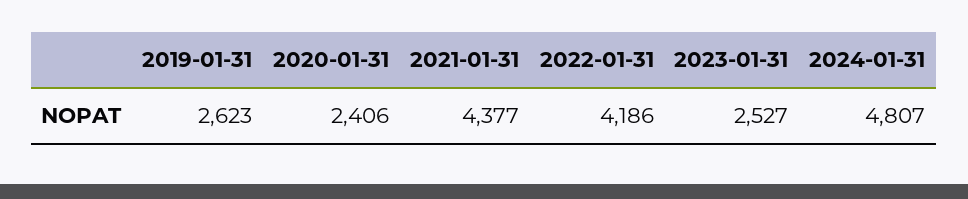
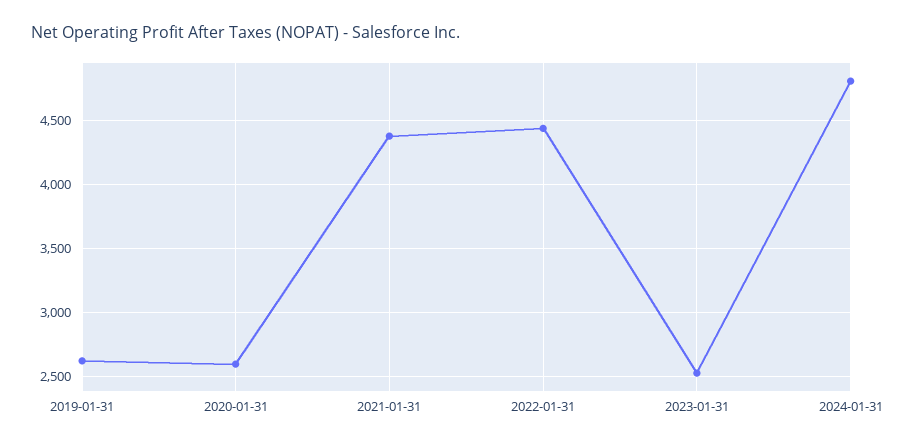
2020-01-31: 2406 -> 2600
2022-01-31: 4186 -> 4450

